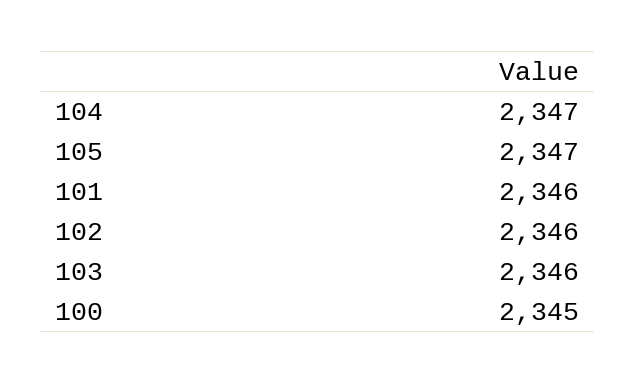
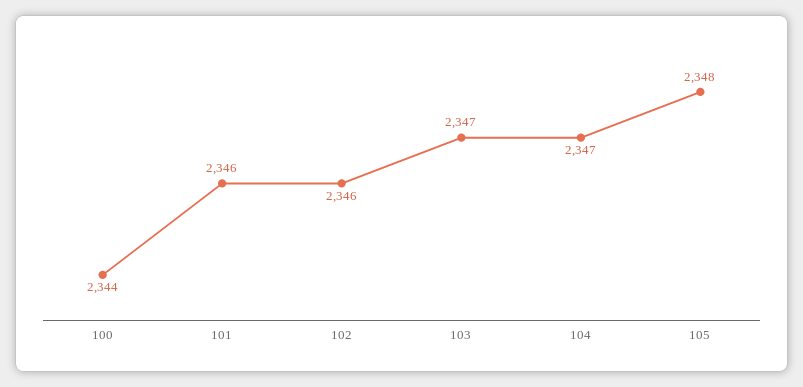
105: 2347 -> 2348
103: 2346 -> 2347
100: 2345 -> 2344

